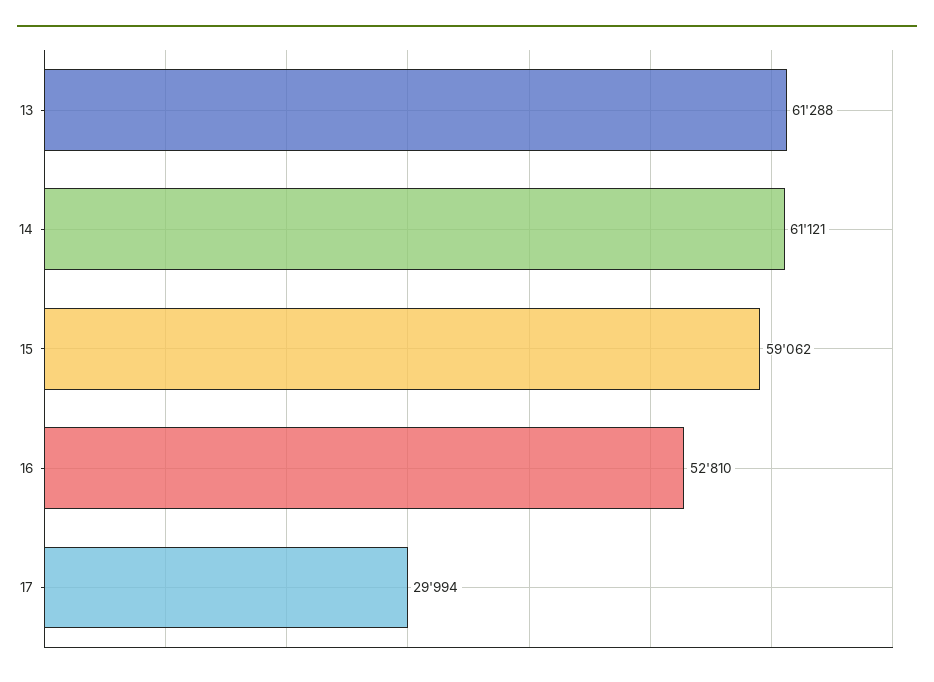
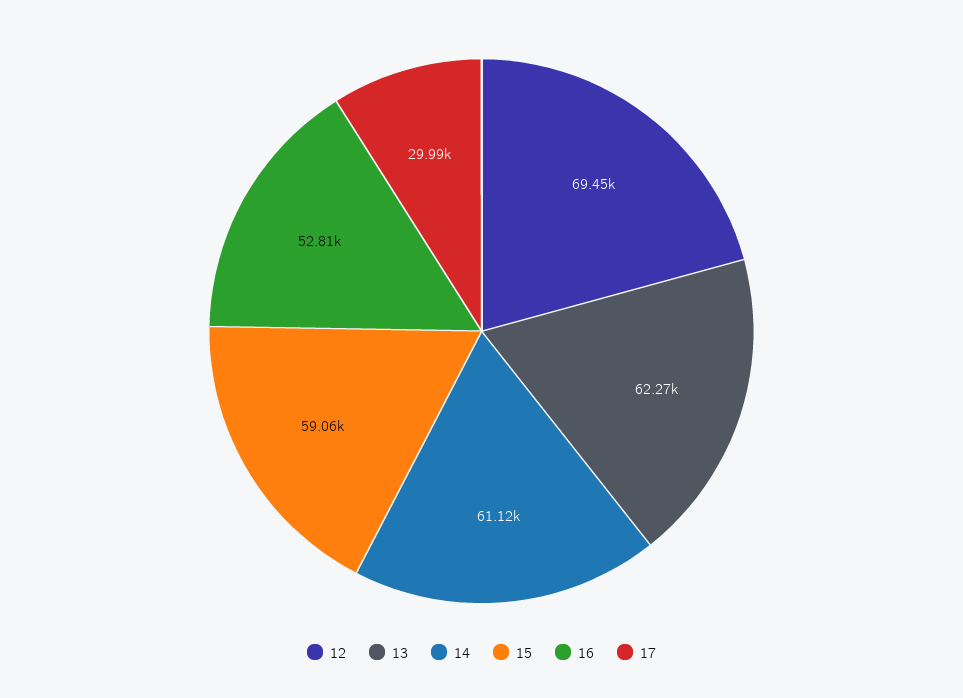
13: 61288 -> 62270
12: none -> 69450

